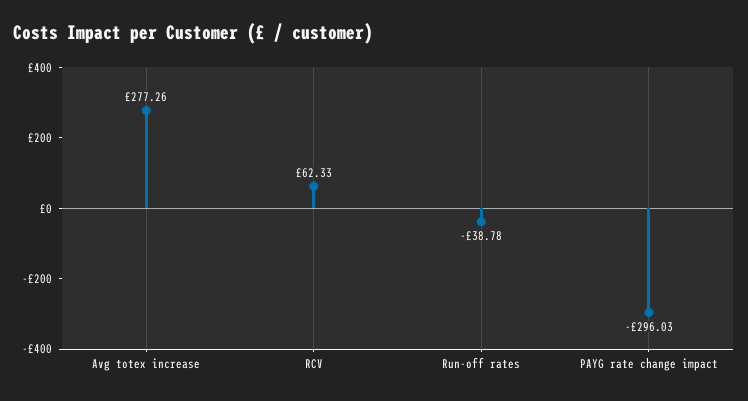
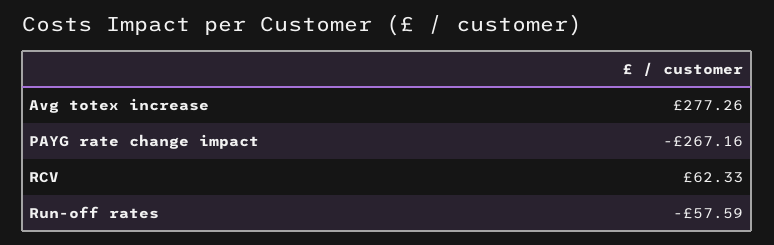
Run-off rates: -38.78 -> -57.59
PAYG rate change impact: -296.03 -> -267.16

